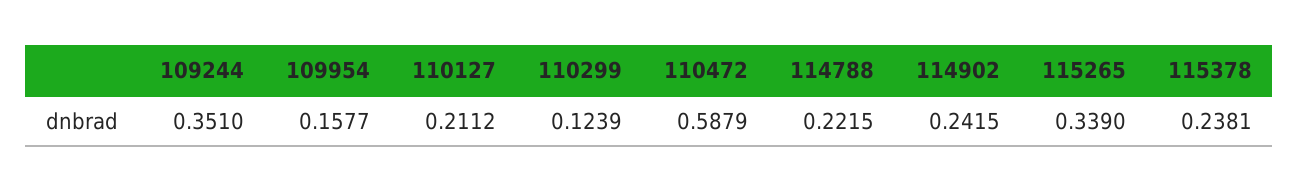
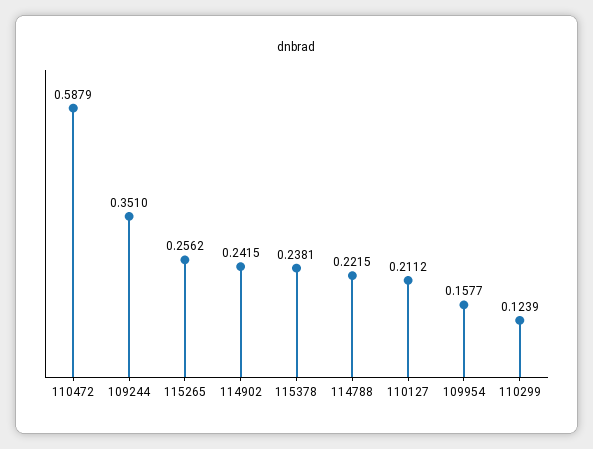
115265: 0.339 -> 0.2562

